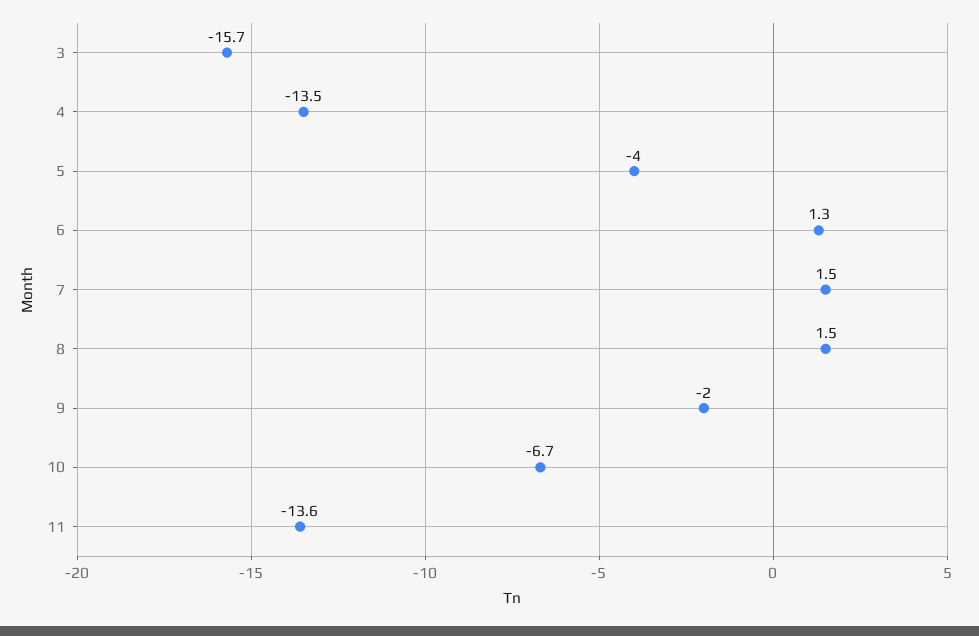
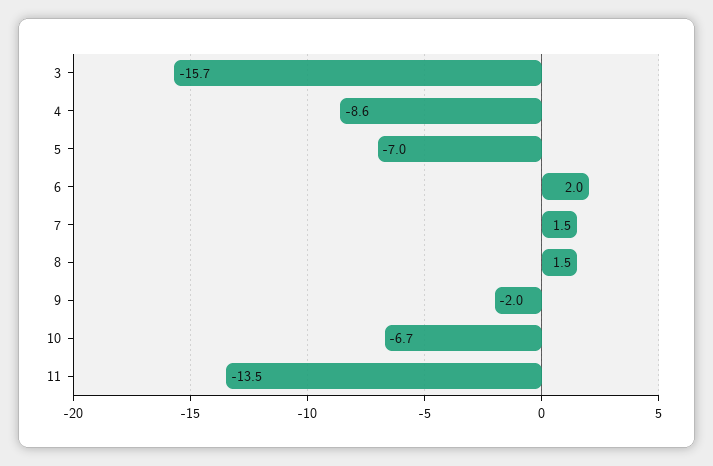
4: -13.5 -> -8.6
5: -4 -> -7
6: 1.3 -> 2
11: -13.6 -> -13.5

